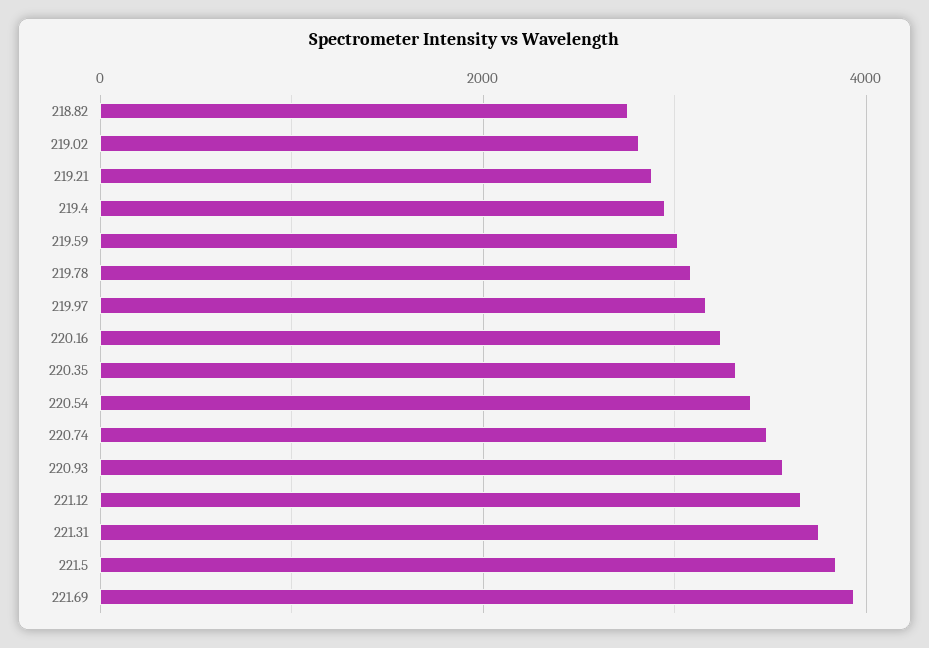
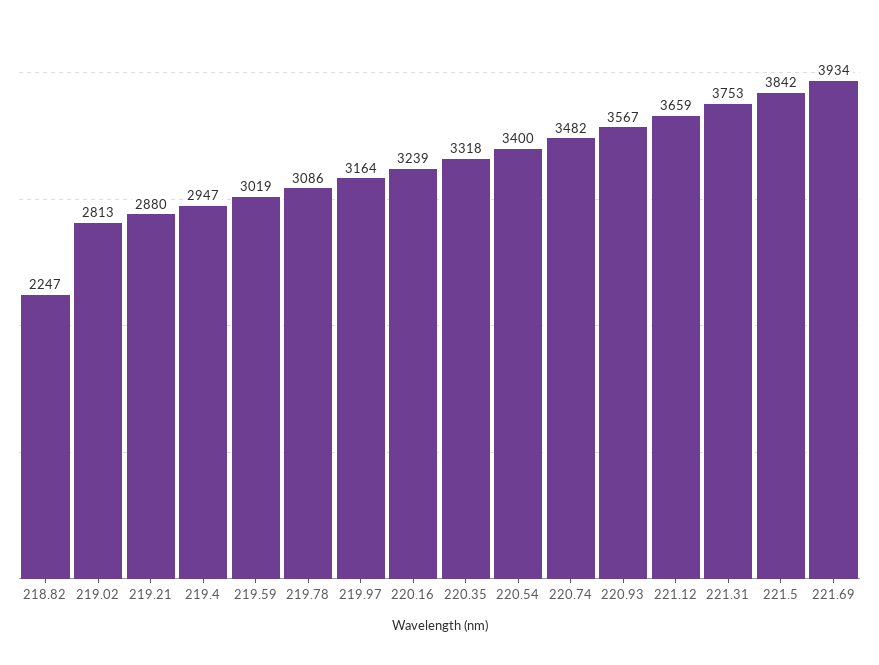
218.82: 2800 -> 2247

